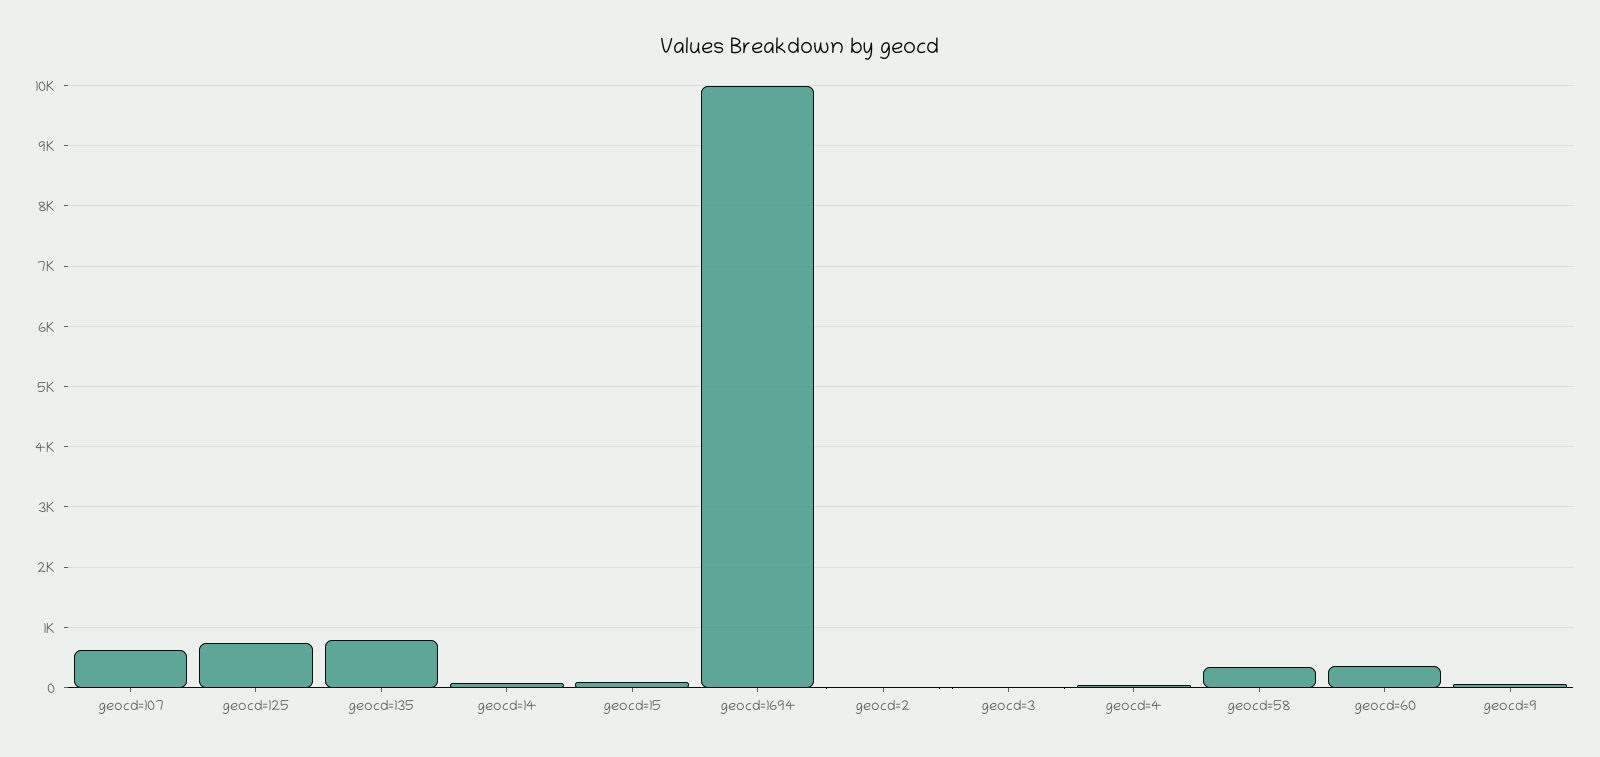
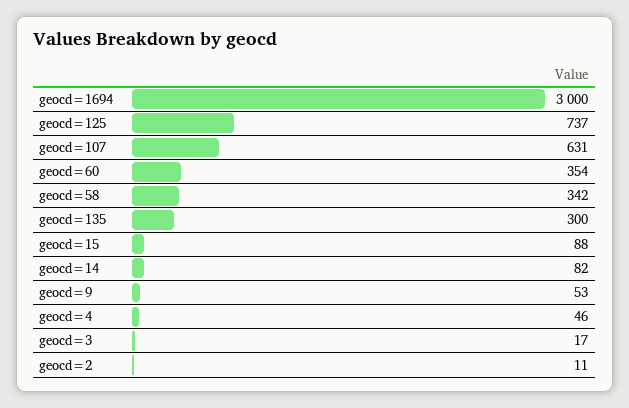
geocd=135: 800 -> 300
geocd=1694: 10000 -> 3000

